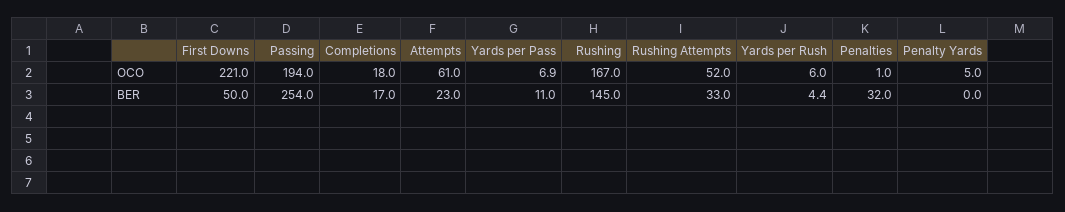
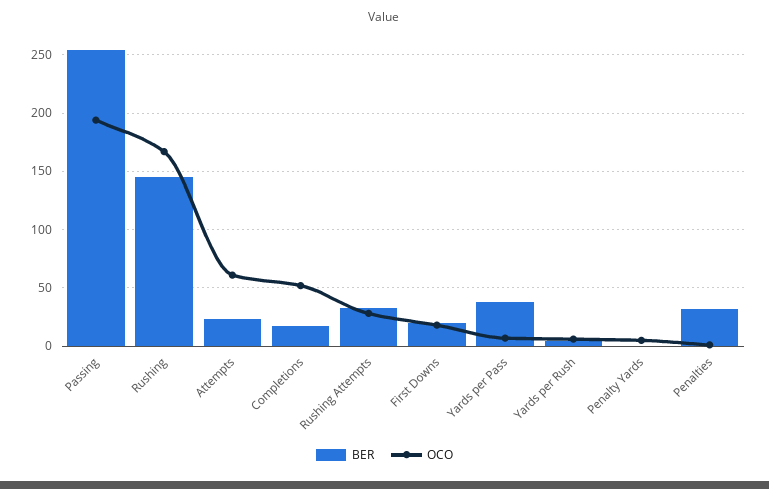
OCO, First Downs: 221 -> 20
OCO, Completions: 18 -> 50
OCO, Rushing Attempts: 52 -> 30
BER, First Downs: 50 -> 20
BER, Yards per Pass: 11 -> 40

